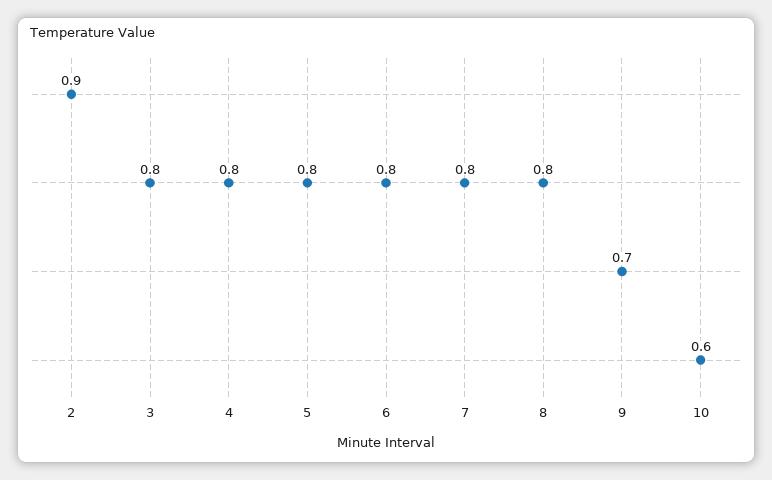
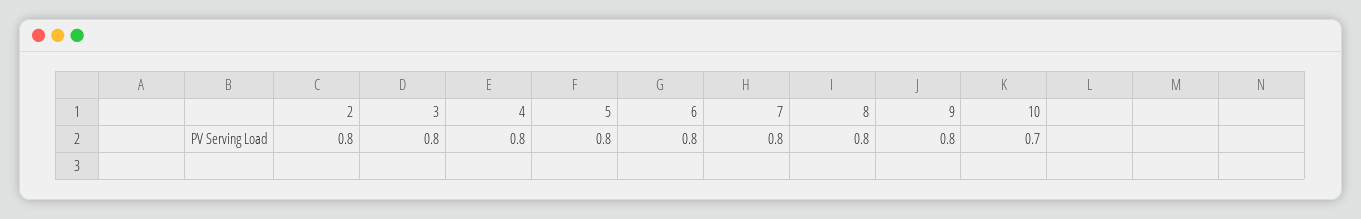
2: 0.9 -> 0.8
9: 0.7 -> 0.8
10: 0.6 -> 0.7

